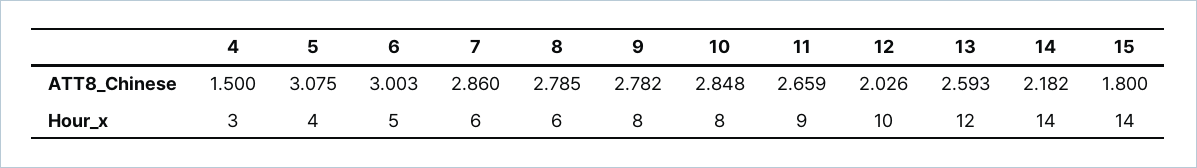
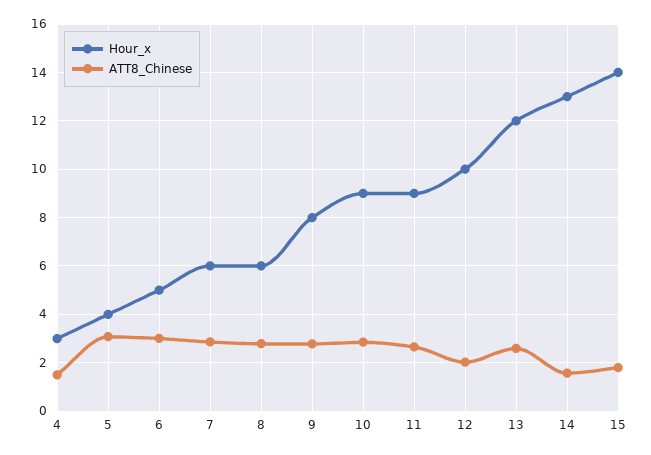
ATT8_Chinese, 14: 2.182 -> 1.5
Hour_x, 10: 8 -> 9
Hour_x, 14: 14 -> 13

